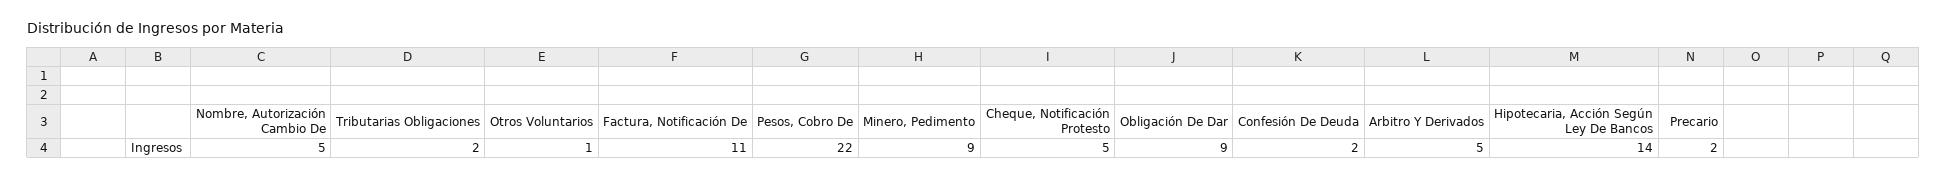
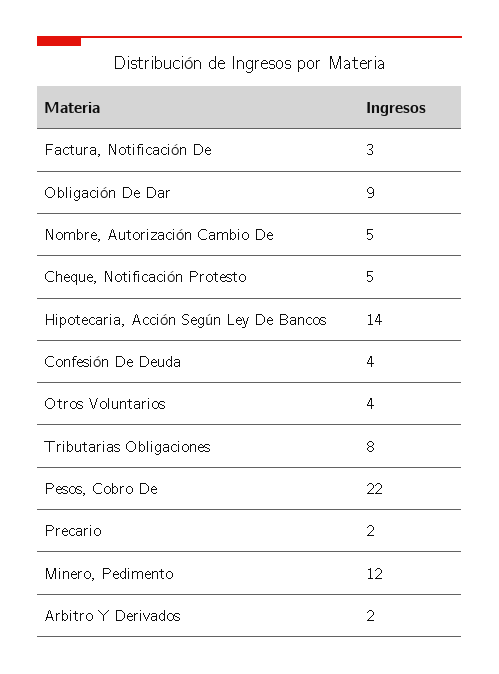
Tributarias Obligaciones: 2 -> 8
Otros Voluntarios: 1 -> 4
Factura, Notificación De: 11 -> 3
Minero, Pedimento: 9 -> 12
Confesión De Deuda: 2 -> 4
Arbitro Y Derivados: 5 -> 2

